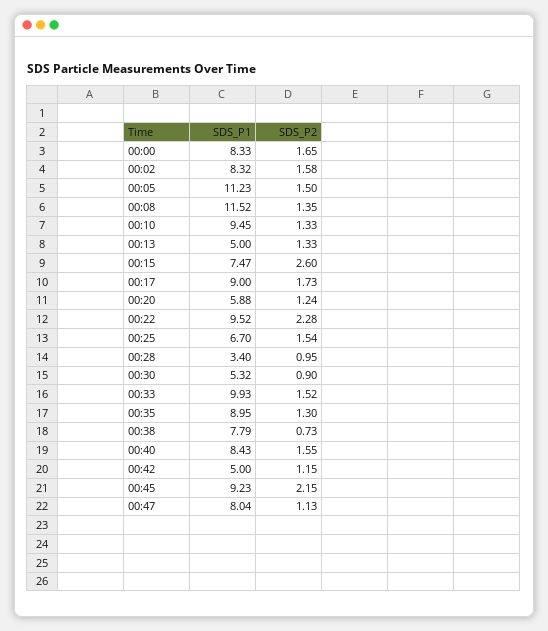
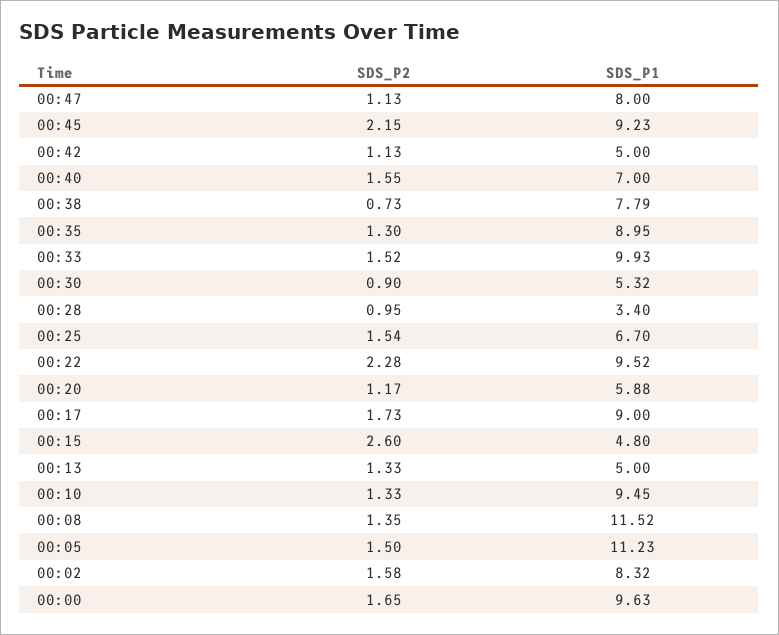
SDS_P1, 00:00: 8.33 -> 9.63
SDS_P1, 00:15: 7.47 -> 4.8
SDS_P2, 00:20: 1.24 -> 1.17
SDS_P1, 00:40: 8.43 -> 7
SDS_P2, 00:42: 1.15 -> 1.13
SDS_P1, 00:47: 8.04 -> 8

